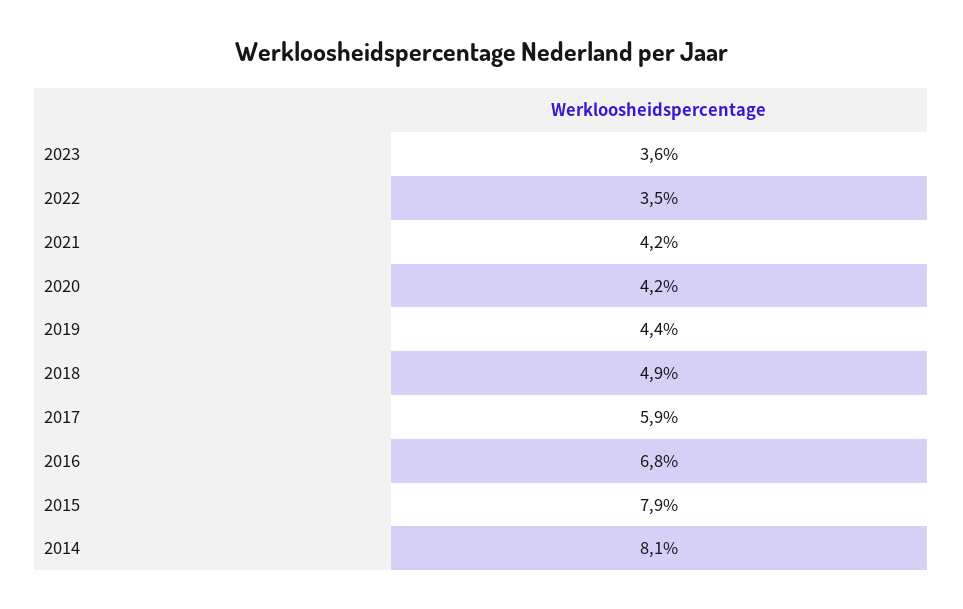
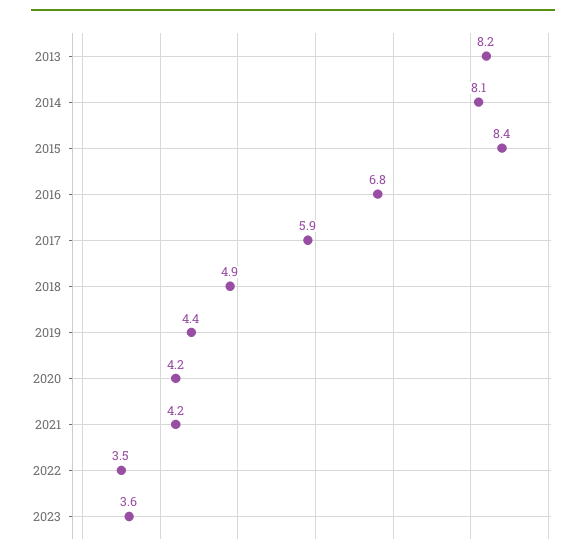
2015: 7.9 -> 8.4
2013: none -> 8.2

